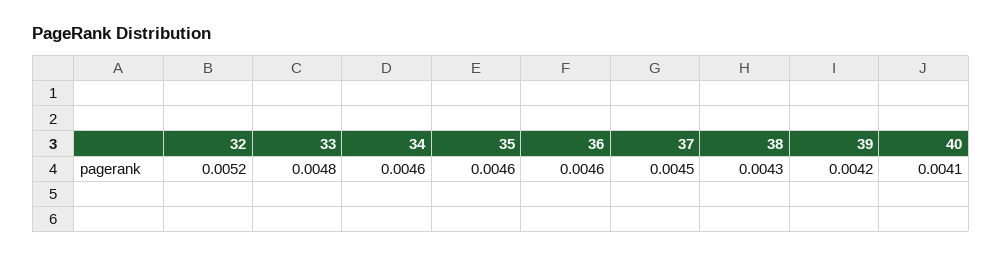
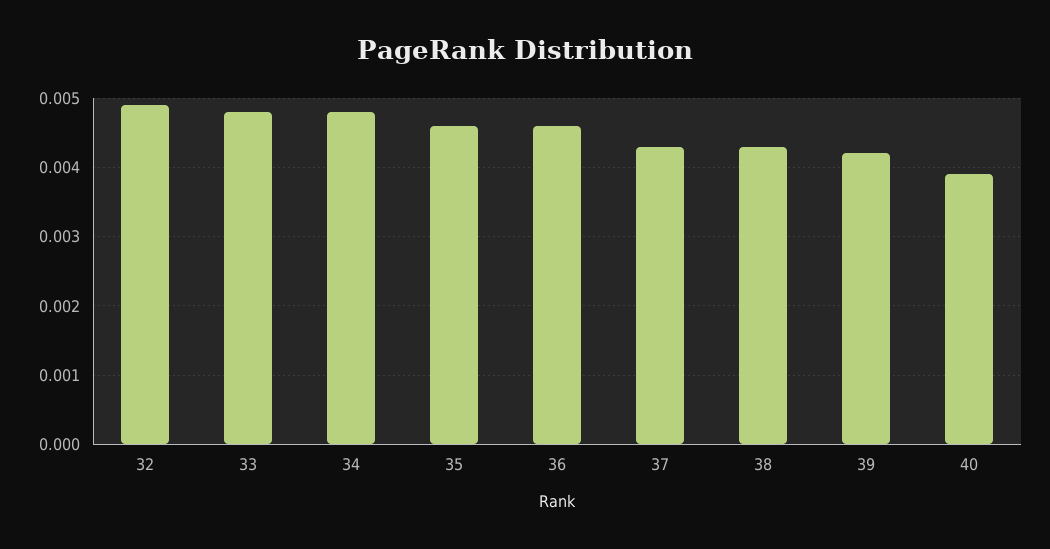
32: 0.0052 -> 0.0049
34: 0.0046 -> 0.0048
37: 0.0045 -> 0.0043
40: 0.0041 -> 0.0039

